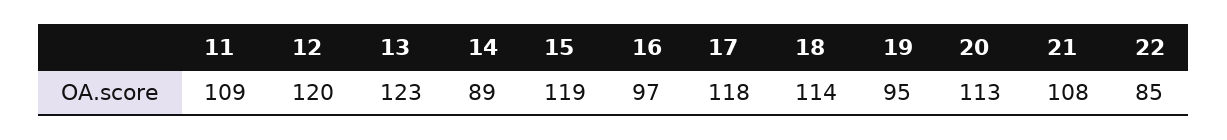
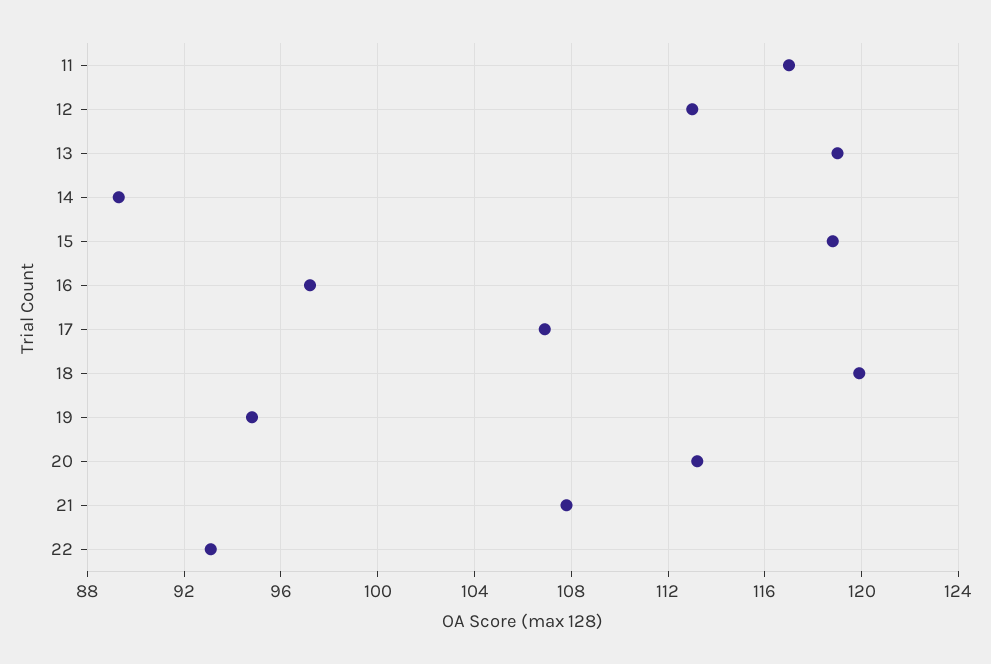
11: 109 -> 117
12: 120 -> 113
13: 123 -> 119
17: 118 -> 107
18: 114 -> 120
22: 85 -> 93

